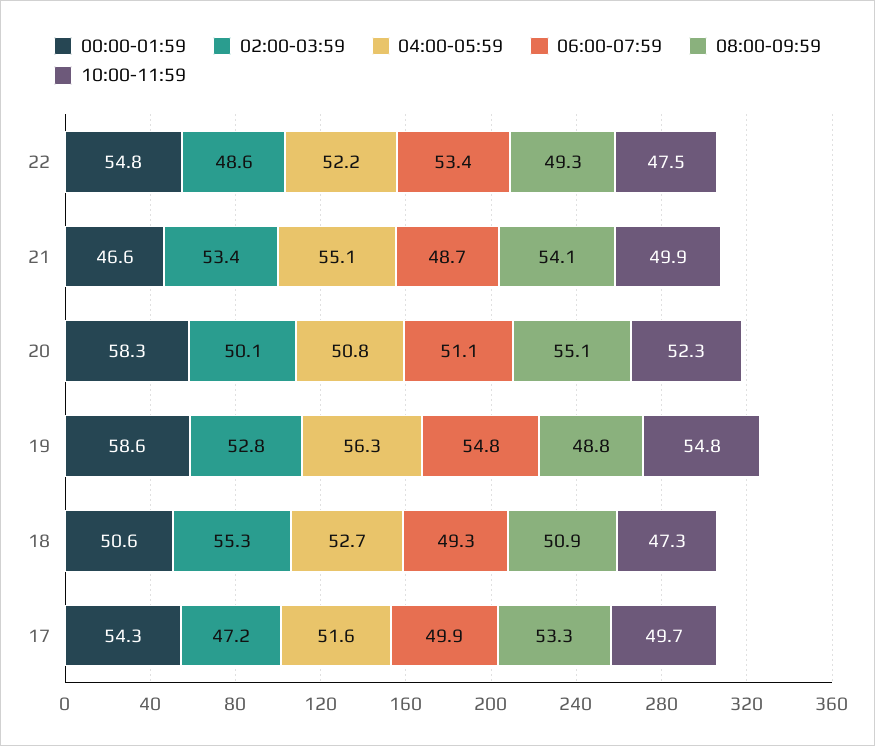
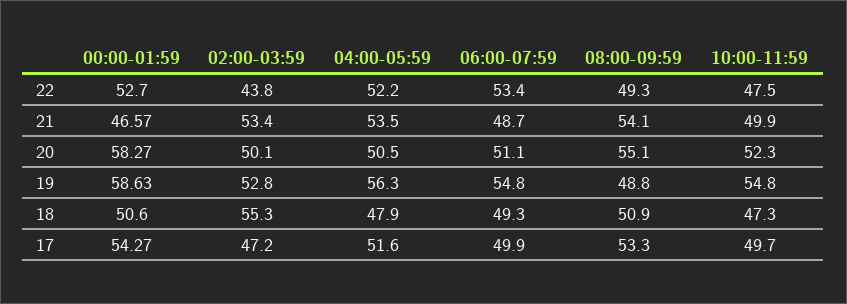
00:00-01:59, 22: 54.8 -> 52.7
02:00-03:59, 22: 48.6 -> 43.8
04:00-05:59, 21: 55.1 -> 53.5
04:00-05:59, 20: 50.8 -> 50.5
04:00-05:59, 18: 52.7 -> 47.9

